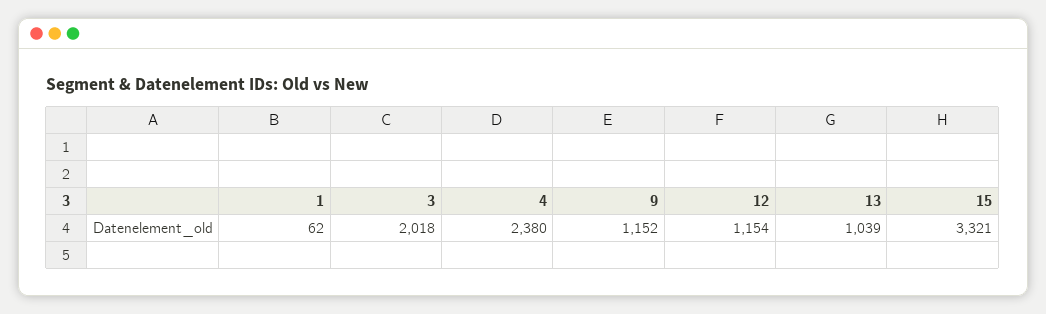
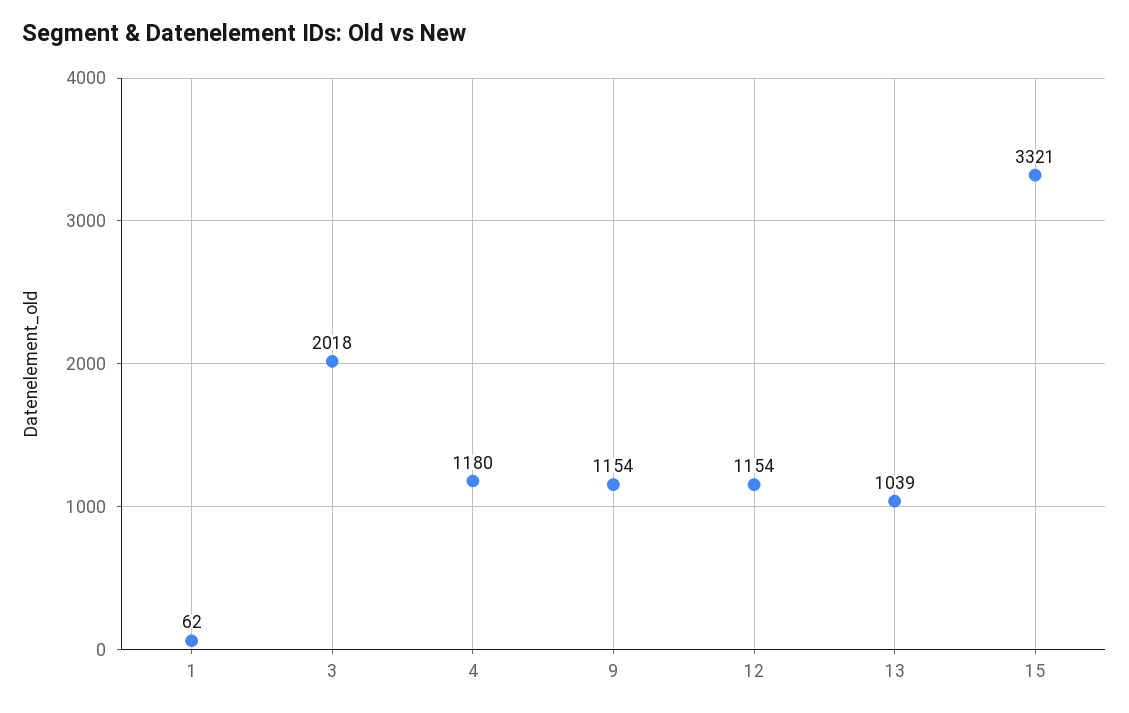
4: 2380 -> 1180
9: 1152 -> 1154

